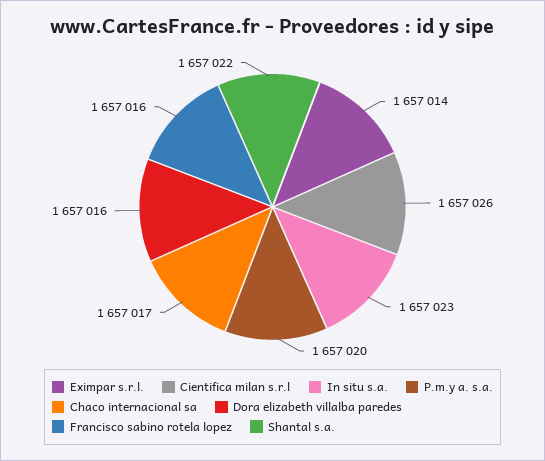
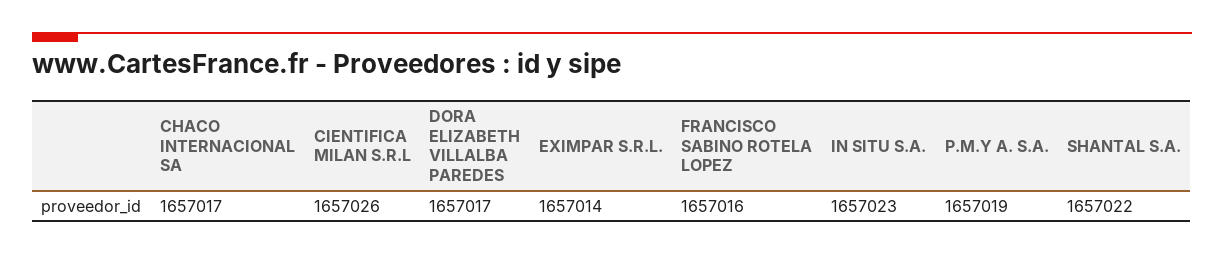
P.m.y a. s.a.: 1657020 -> 1657019
Dora elizabeth villalba paredes: 1657016 -> 1657017

